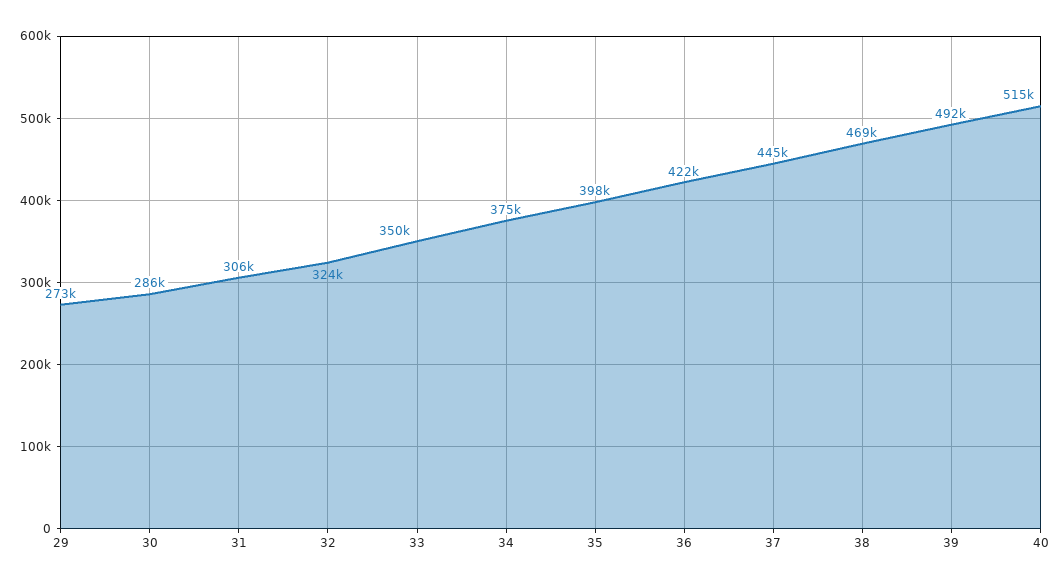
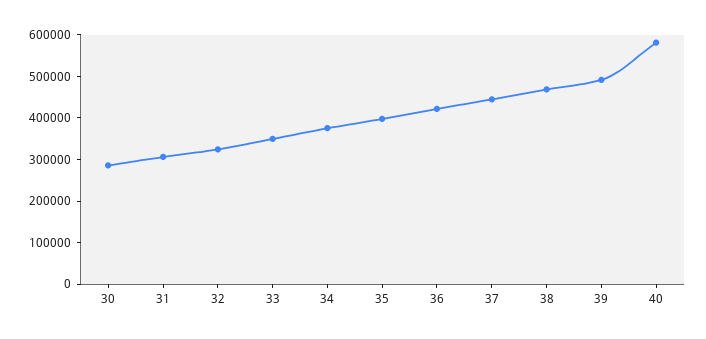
29: 273000 -> none
40: 515000 -> 580000

